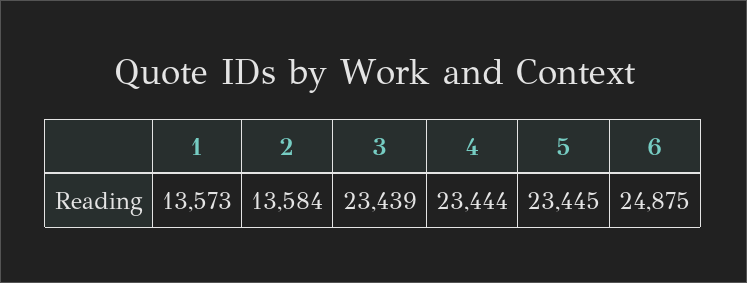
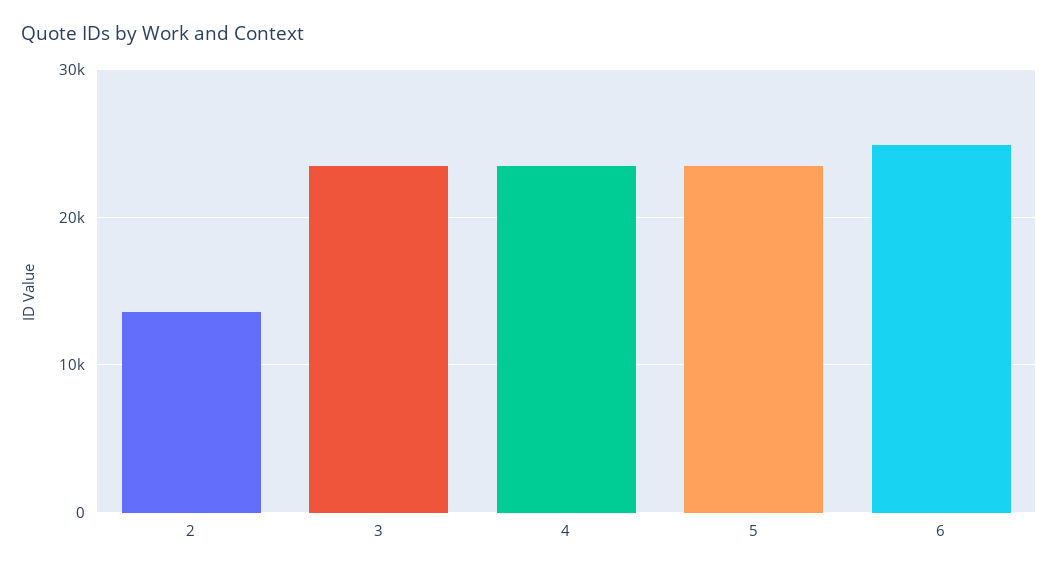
1: 13573 -> none

